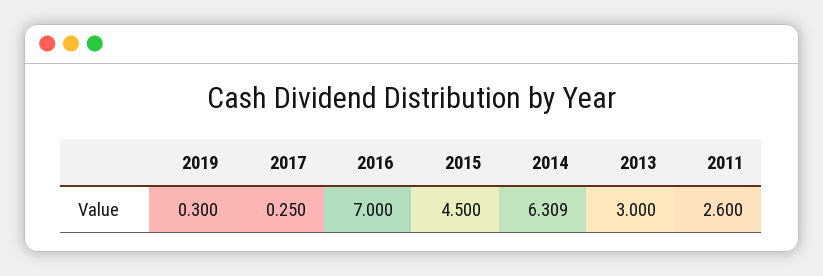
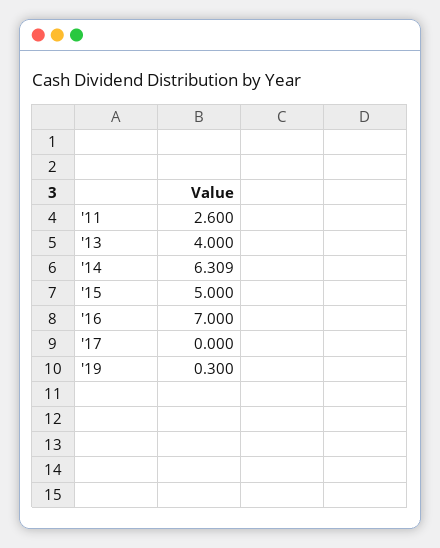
2017: 0.25 -> 0
2015: 4.5 -> 5
2013: 3 -> 4

